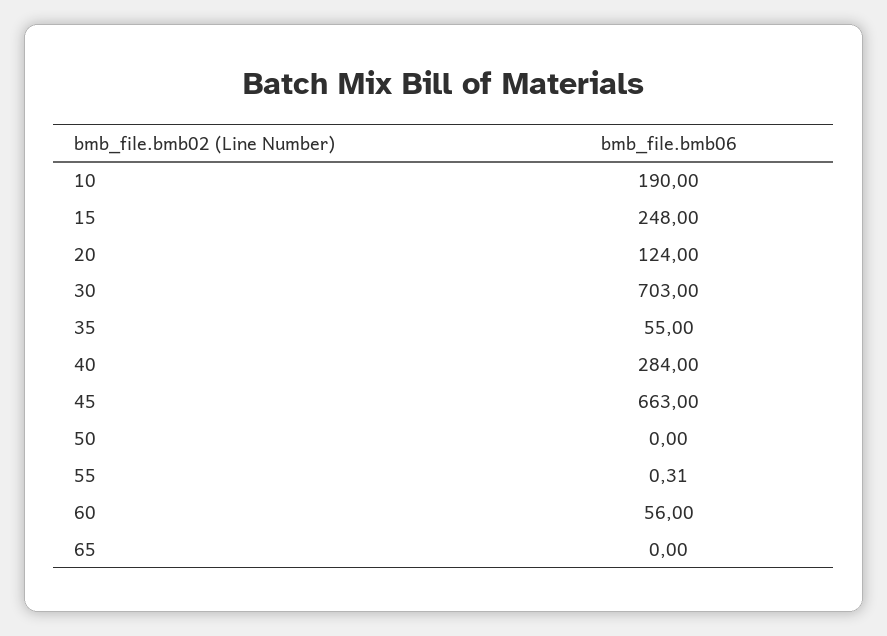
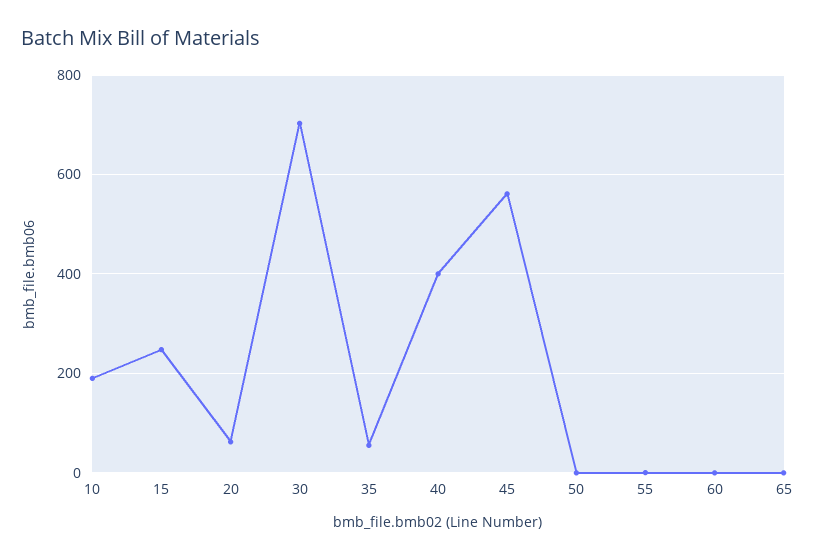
20: 124 -> 60
40: 284 -> 400
45: 663 -> 560
60: 56 -> 0

